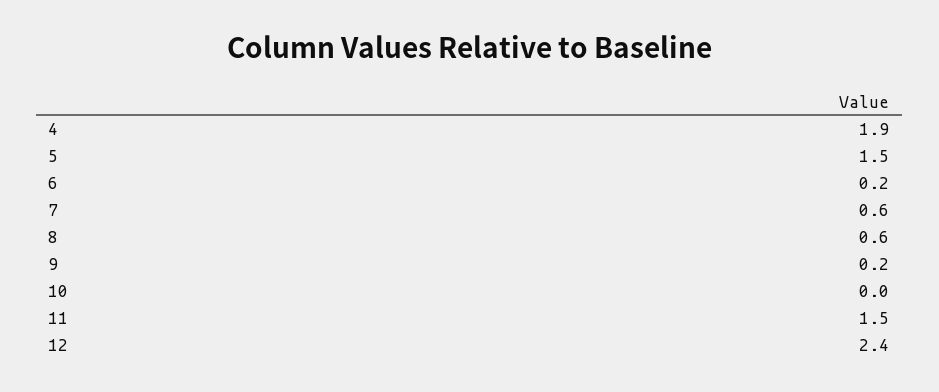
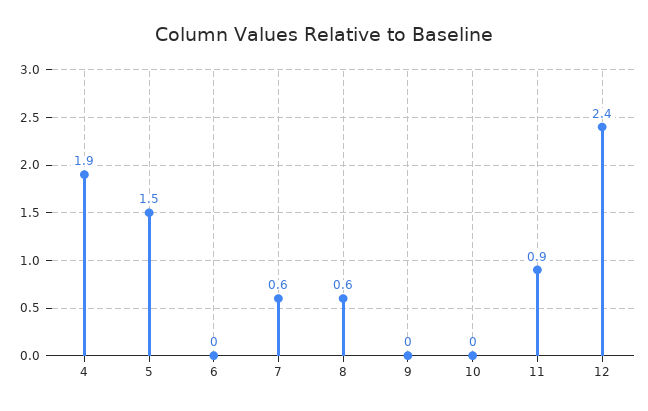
6: 0.2 -> 0
9: 0.2 -> 0
11: 1.5 -> 0.9

